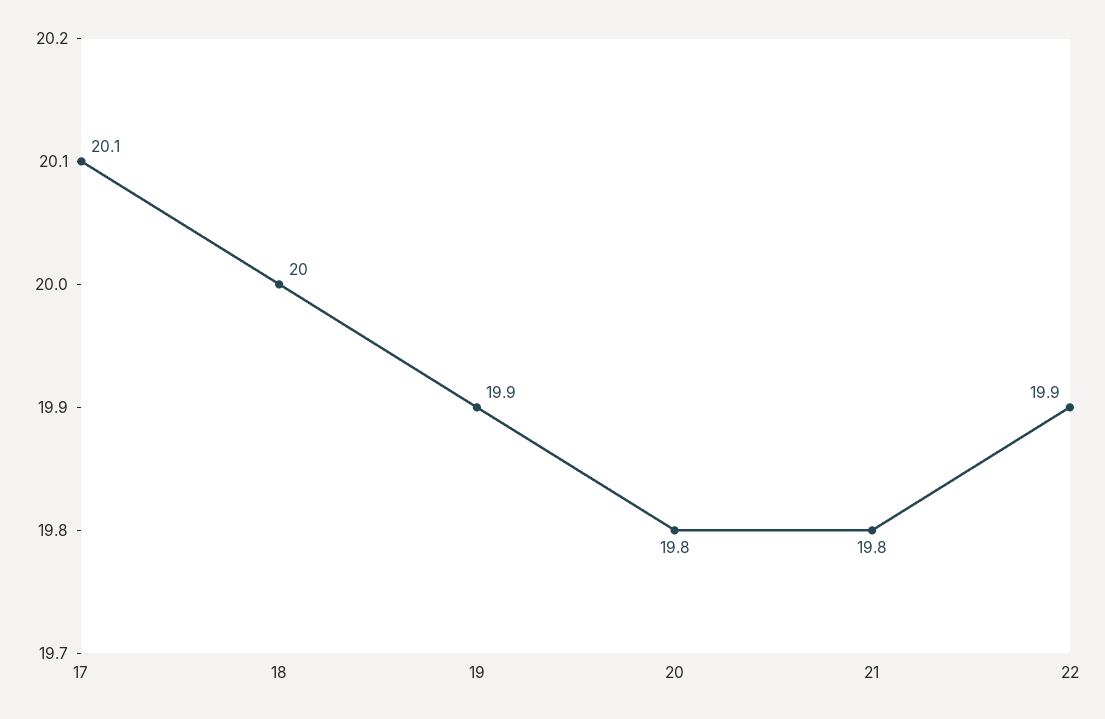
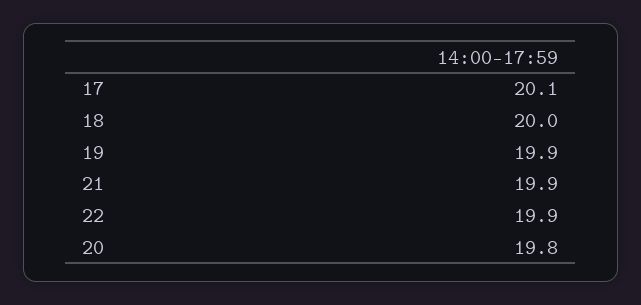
21: 19.8 -> 19.9

